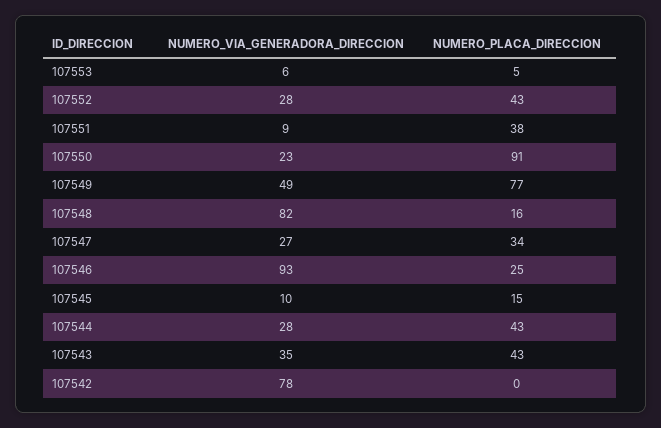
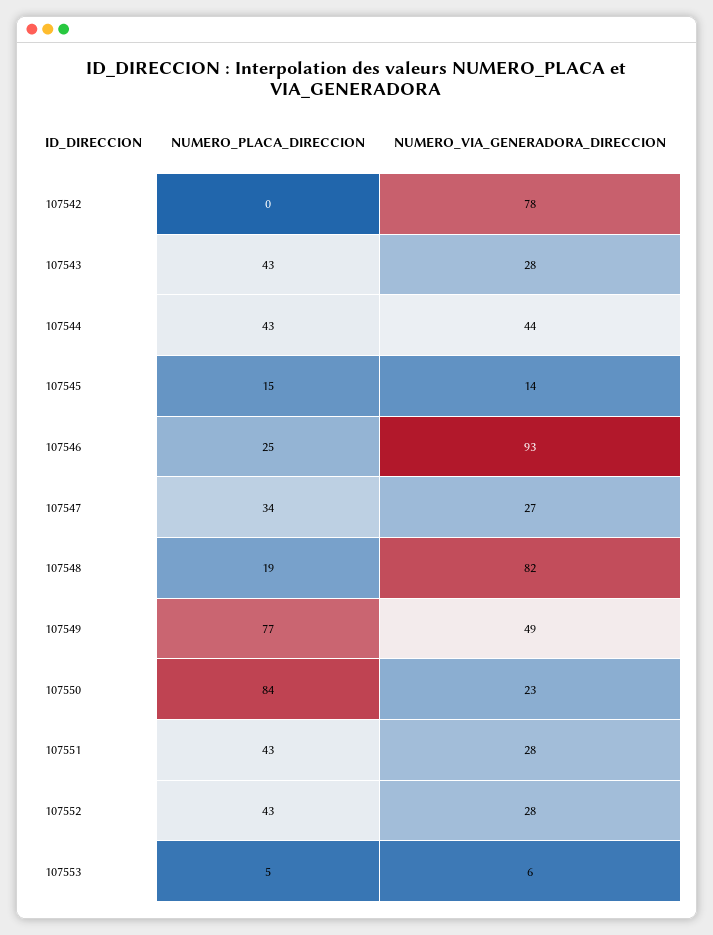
NUMERO_VIA_GENERADORA_DIRECCION, 107551: 9 -> 28
NUMERO_PLACA_DIRECCION, 107551: 38 -> 43
NUMERO_PLACA_DIRECCION, 107550: 91 -> 84
NUMERO_PLACA_DIRECCION, 107548: 16 -> 19
NUMERO_VIA_GENERADORA_DIRECCION, 107545: 10 -> 14
NUMERO_VIA_GENERADORA_DIRECCION, 107544: 28 -> 44
NUMERO_VIA_GENERADORA_DIRECCION, 107543: 35 -> 28

